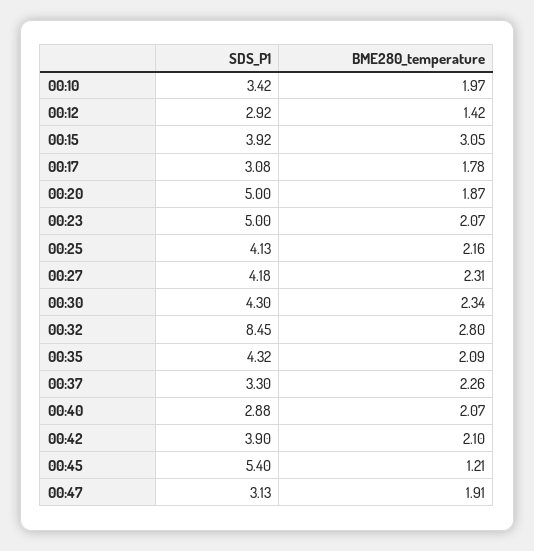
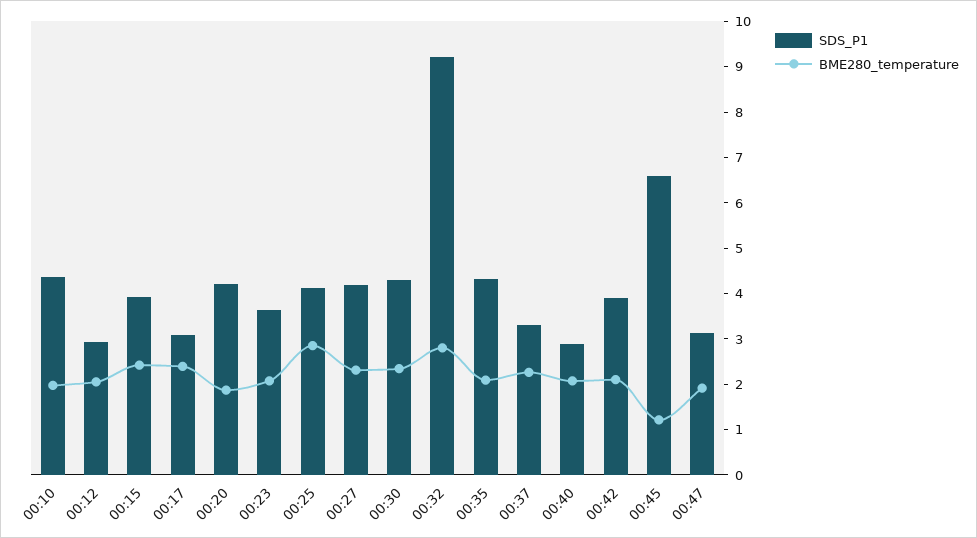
SDS_P1, 00:10: 3.42 -> 4.4
BME280_temperature, 00:12: 1.42 -> 2
BME280_temperature, 00:15: 3.05 -> 2.4
BME280_temperature, 00:17: 1.78 -> 2.4
SDS_P1, 00:20: 5 -> 4.2
SDS_P1, 00:23: 5 -> 3.6
BME280_temperature, 00:25: 2.16 -> 2.8
SDS_P1, 00:32: 8.45 -> 9.2
SDS_P1, 00:45: 5.4 -> 6.6

